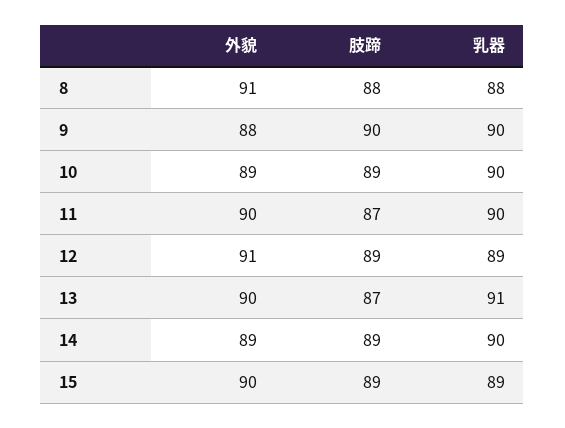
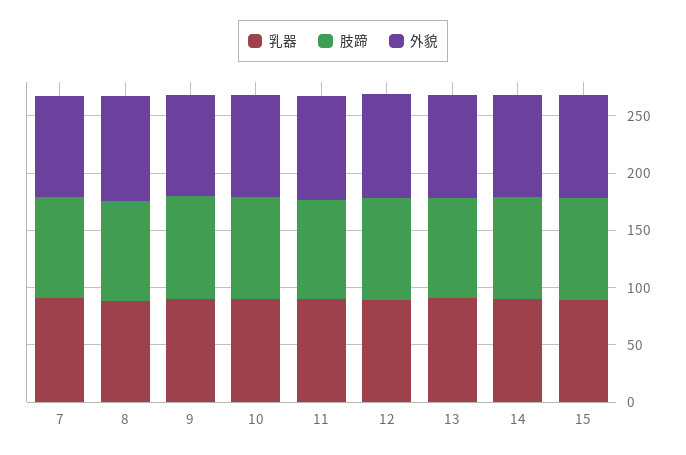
乳器, 7: none -> 90
肢蹄, 7: none -> 90
外貌, 7: none -> 90

